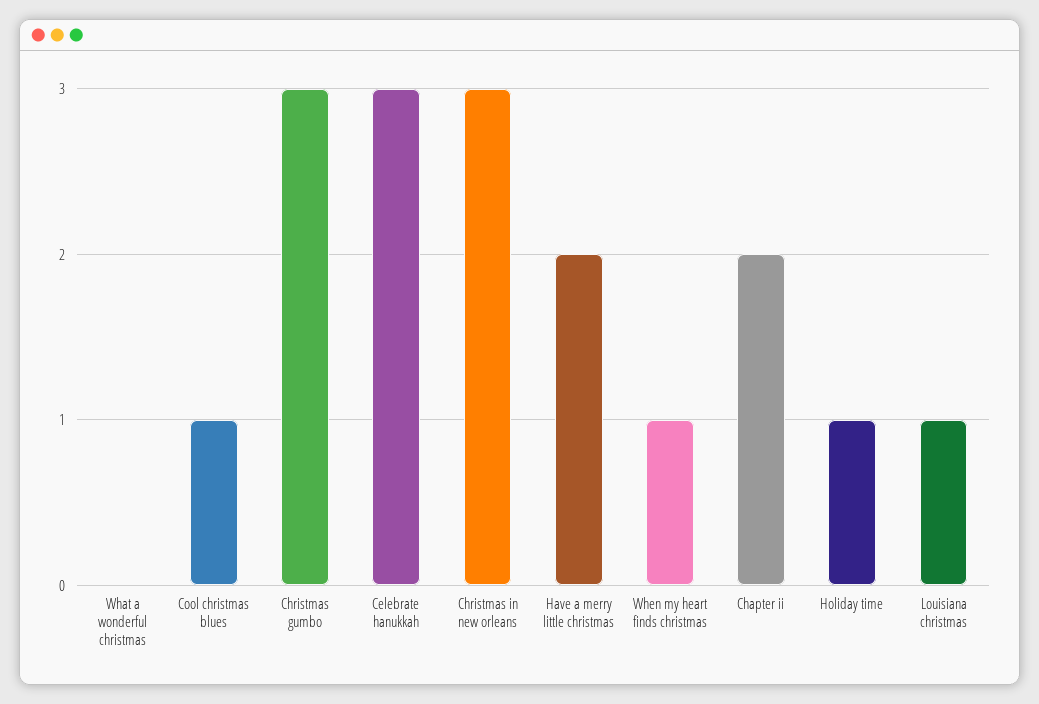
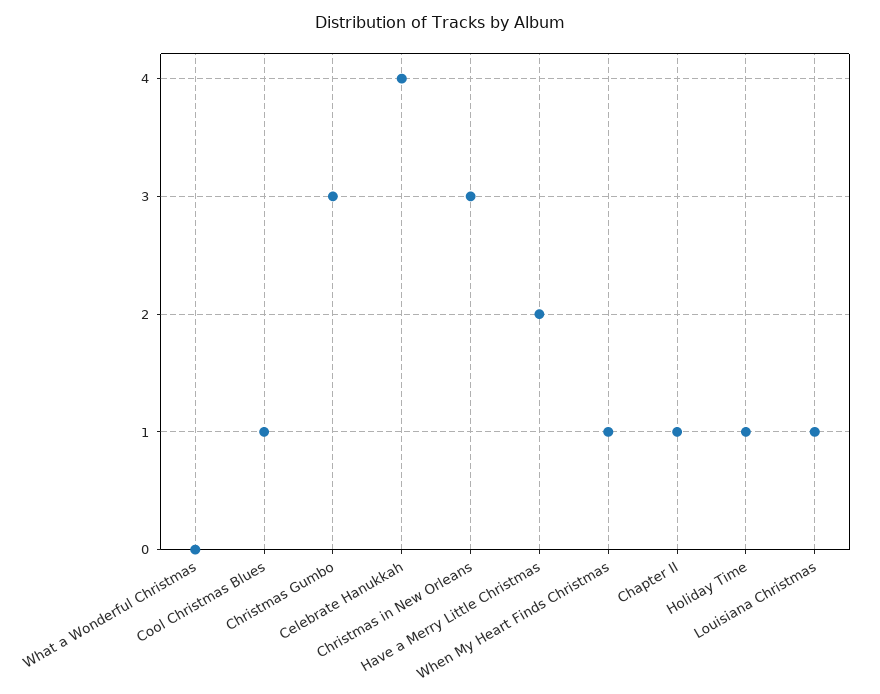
Celebrate hanukkah: 3 -> 4
Chapter ii: 2 -> 1

